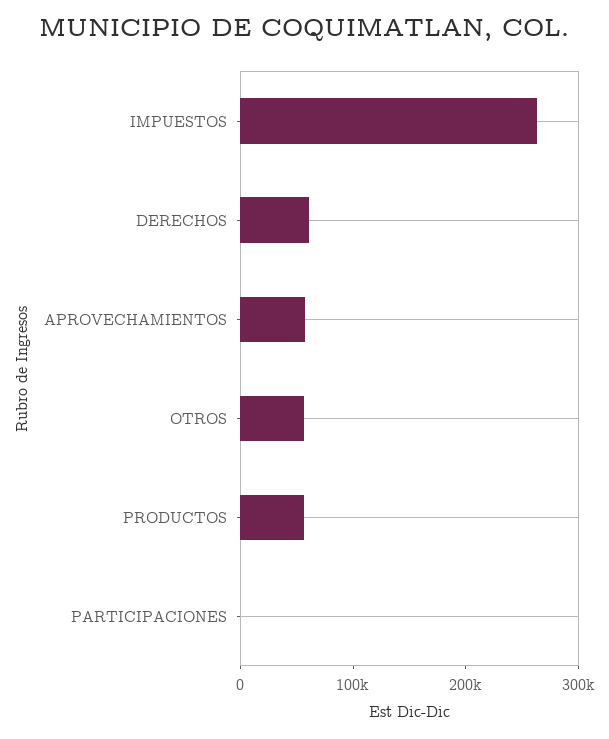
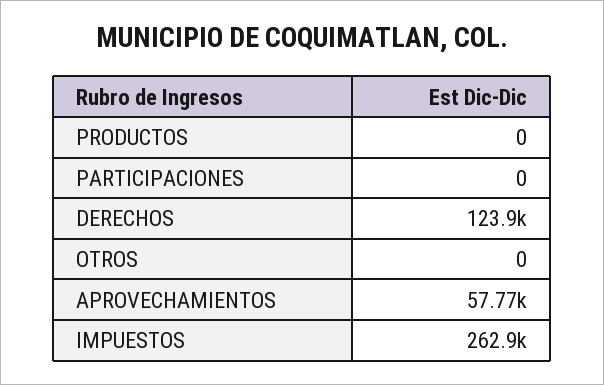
DERECHOS: 60000 -> 123900
OTROS: 60000 -> 0
PRODUCTOS: 60000 -> 0

